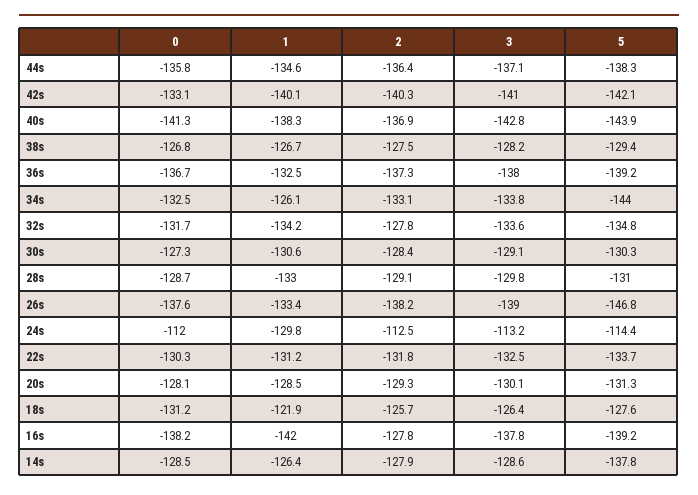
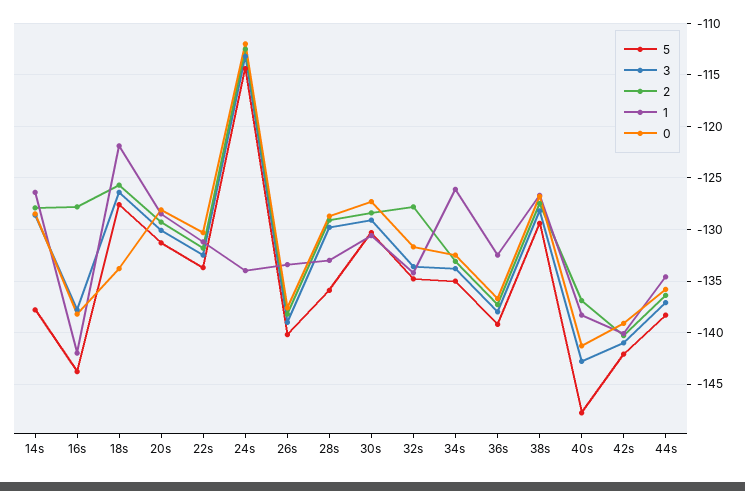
0, 42s: -133.1 -> -139
5, 40s: -143.9 -> -148
5, 34s: -144 -> -135
5, 28s: -131 -> -136
5, 26s: -146.8 -> -140
1, 24s: -129.8 -> -134
0, 18s: -131.2 -> -134
5, 16s: -139.2 -> -144

